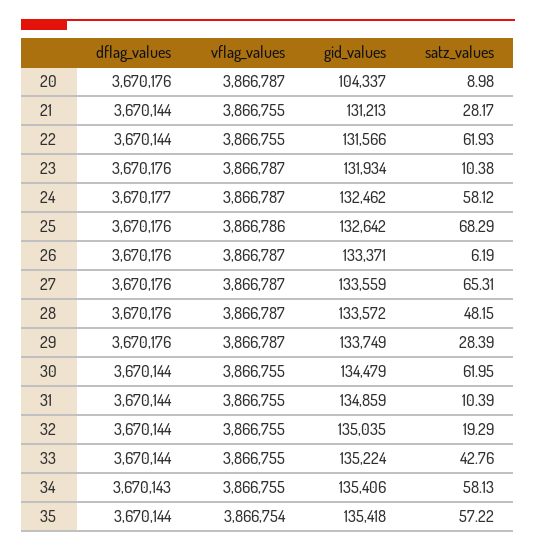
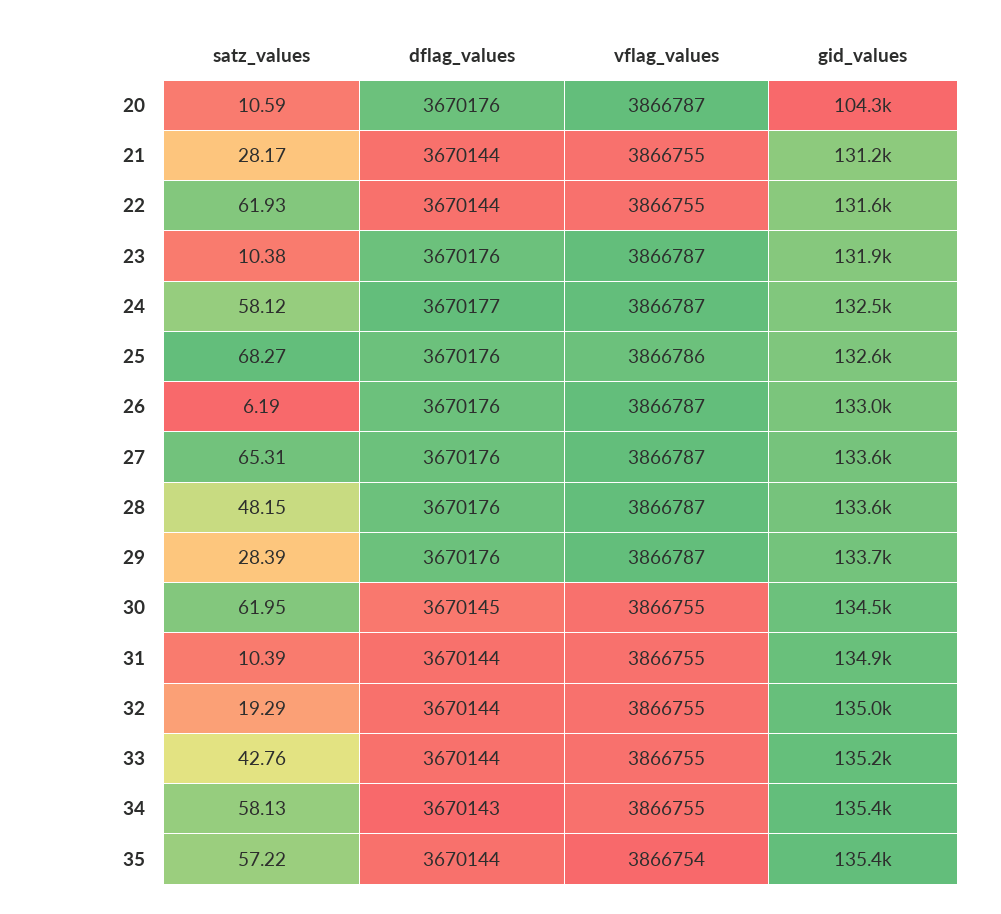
satz_values, 20: 8.98 -> 10.59
satz_values, 25: 68.29 -> 68.27
gid_values, 26: 133371 -> 133000
dflag_values, 30: 3670144 -> 3670145

